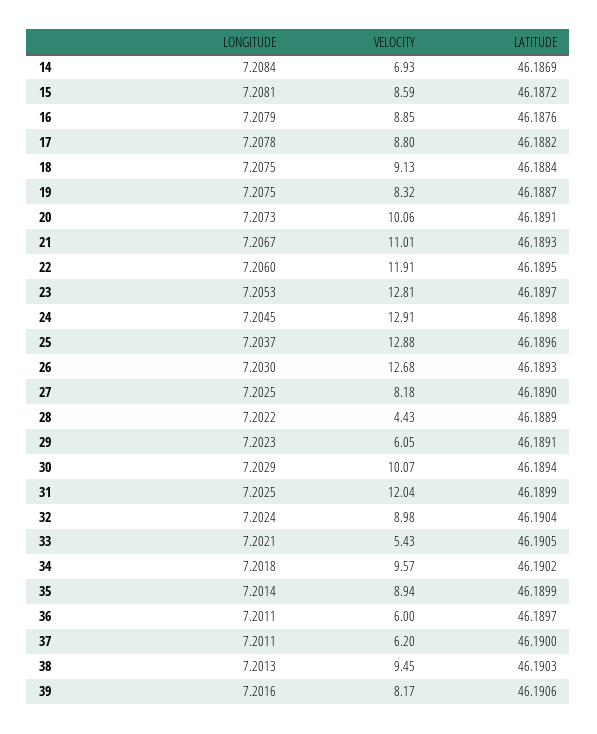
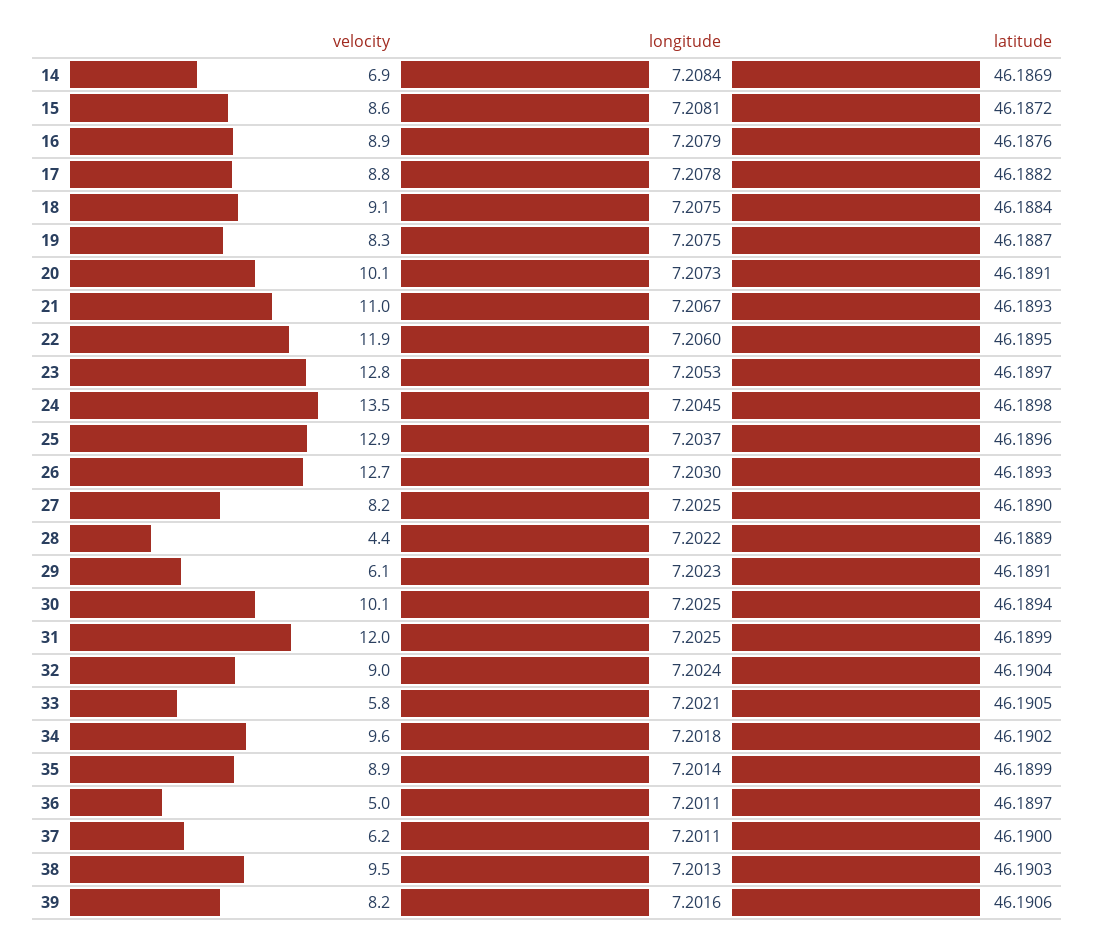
VELOCITY, 24: 12.91 -> 13.5
LONGITUDE, 30: 7.2029 -> 7.2025
VELOCITY, 33: 5.43 -> 5.8
VELOCITY, 36: 6 -> 5

